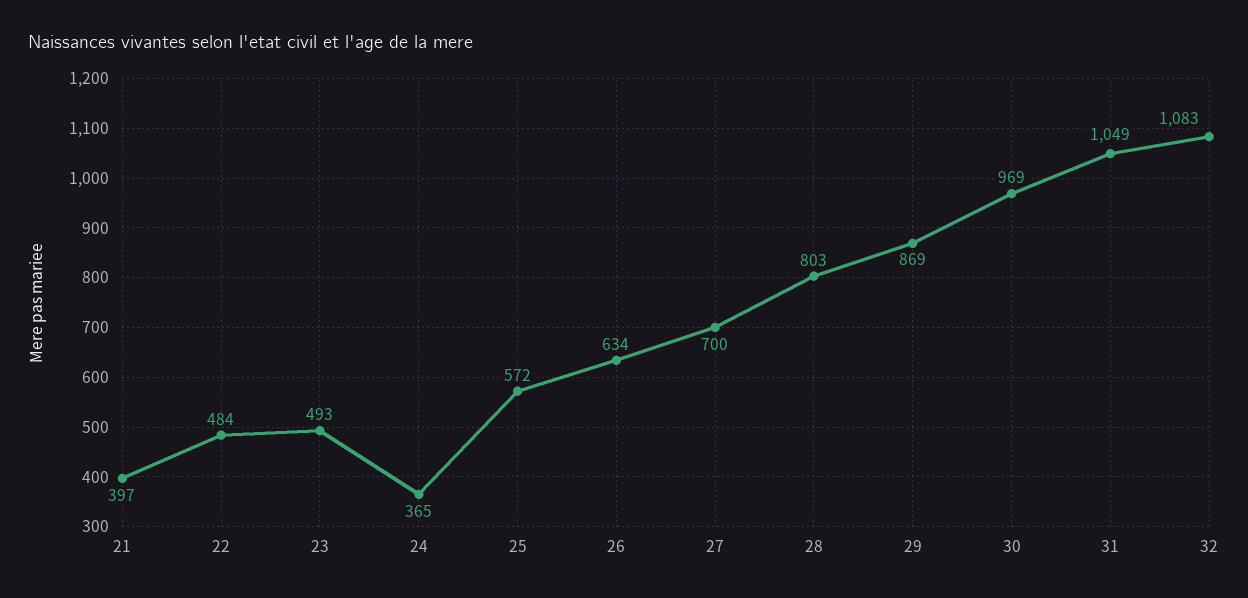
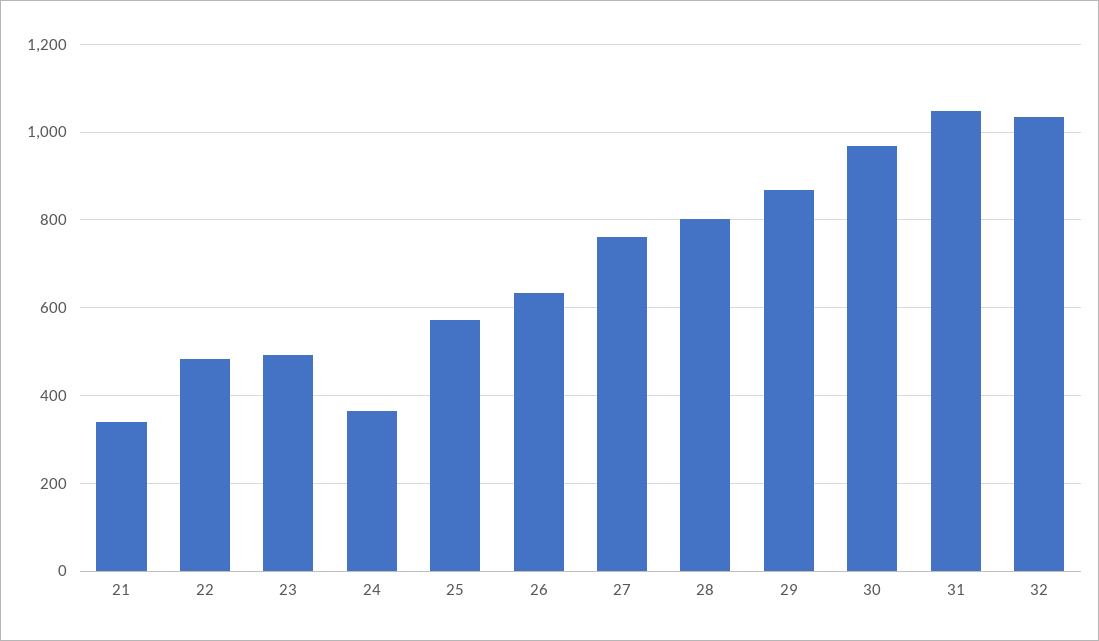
21: 397 -> 340
27: 700 -> 760
32: 1083 -> 1040

